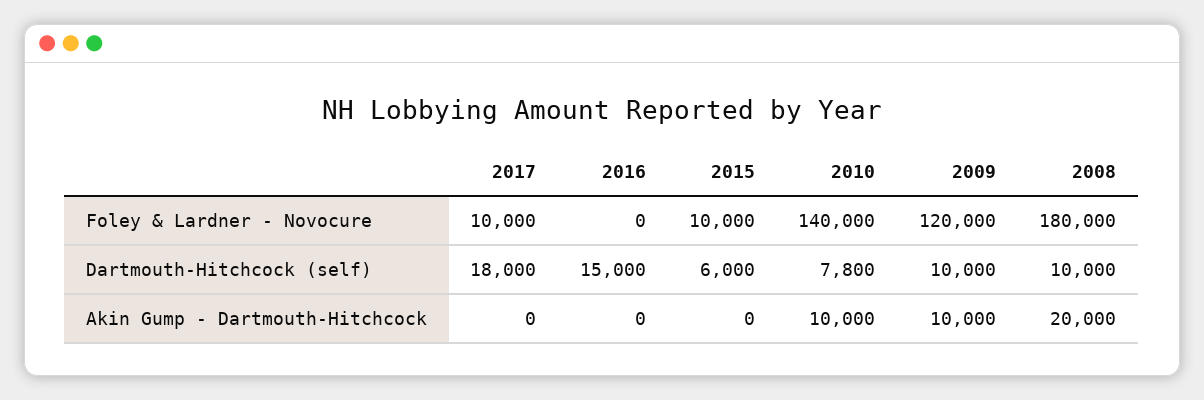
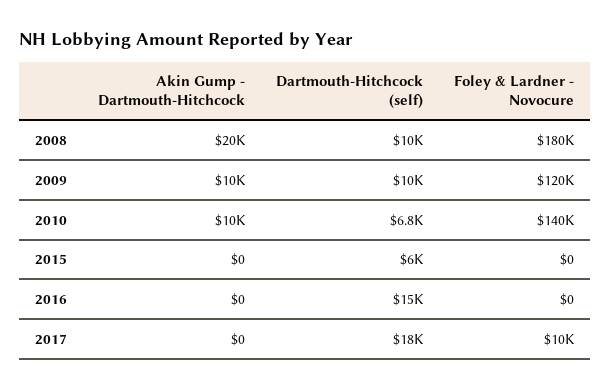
2015, Foley & Lardner - Novocure: 10000 -> 0
2010, Dartmouth-Hitchcock (self): 7800 -> 6800

